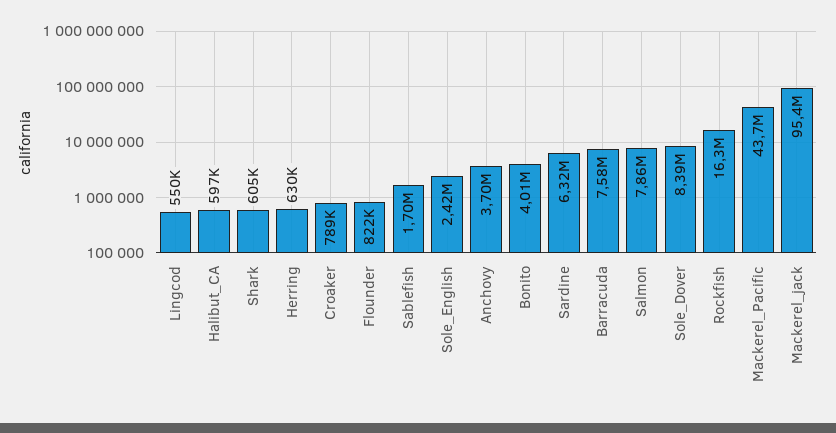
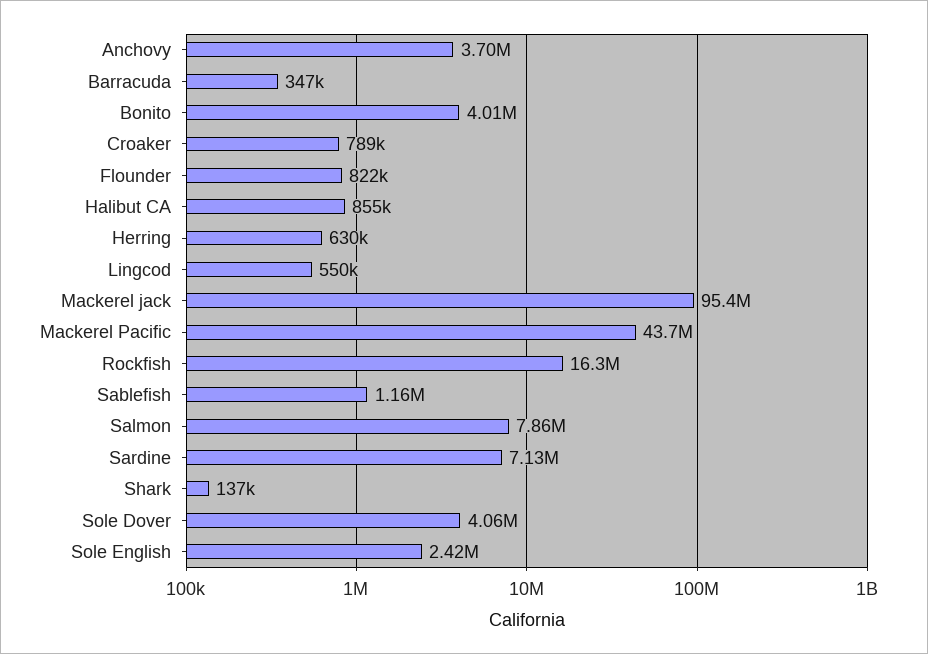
Halibut_CA: 597000 -> 855000
Shark: 605000 -> 137000
Sablefish: 1700000 -> 1160000
Sardine: 6320000 -> 7130000
Barracuda: 7580000 -> 347000
Sole_Dover: 8390000 -> 4060000

